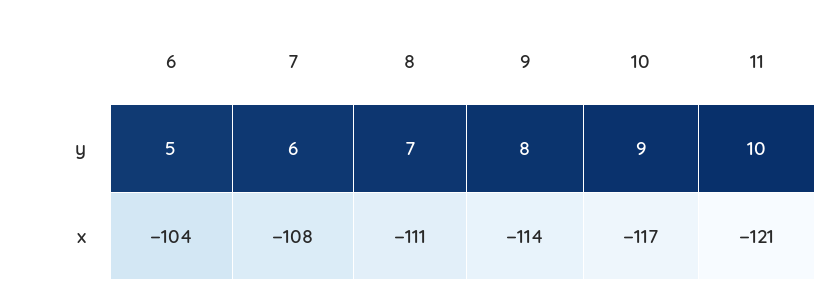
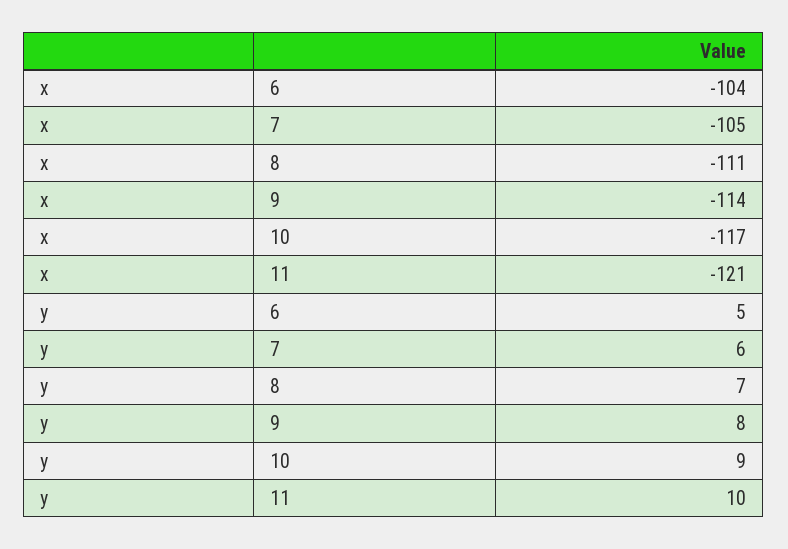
7, x: -108 -> -105

